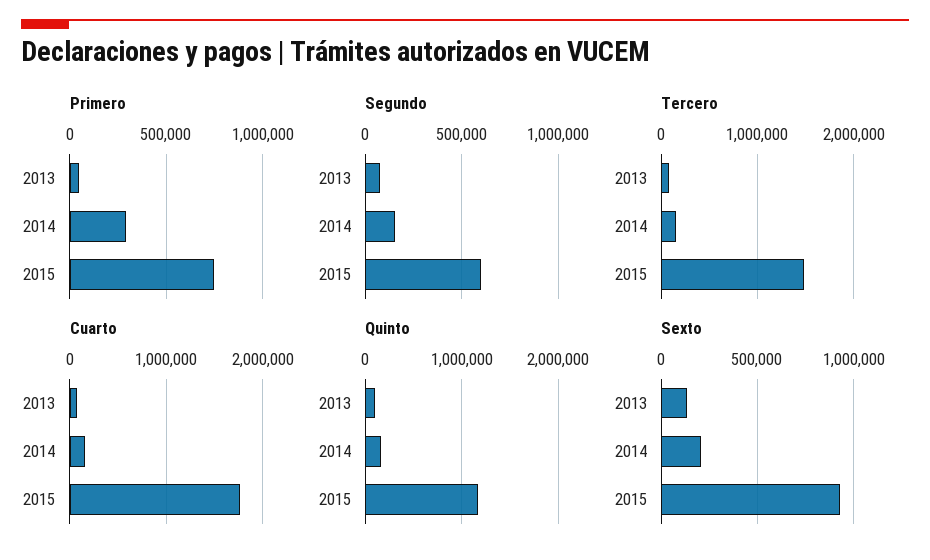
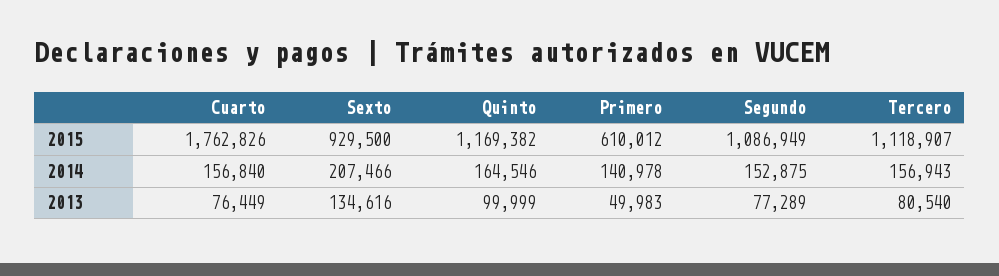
Primero, 2014: 300000 -> 140978
Primero, 2015: 750000 -> 610012
Segundo, 2015: 600000 -> 1086949
Tercero, 2015: 1500000 -> 1118907

